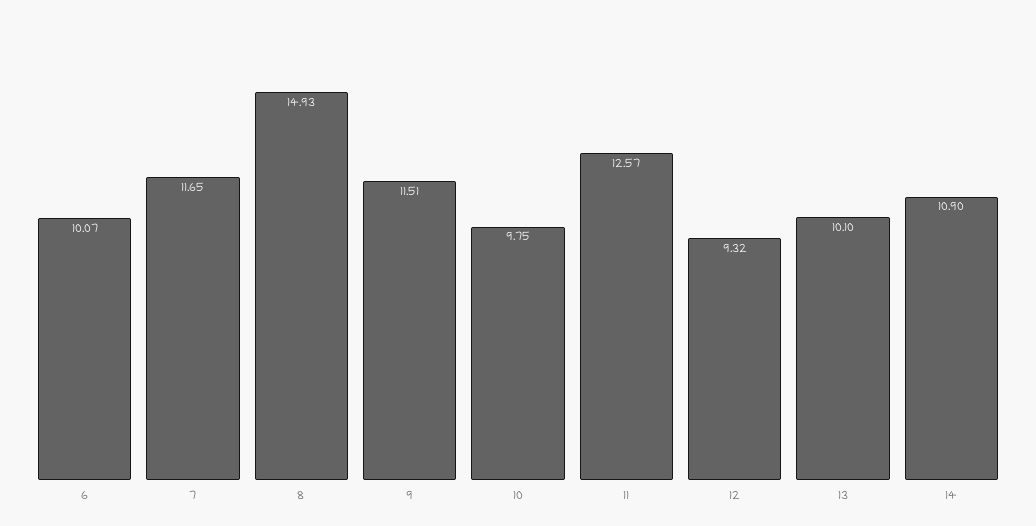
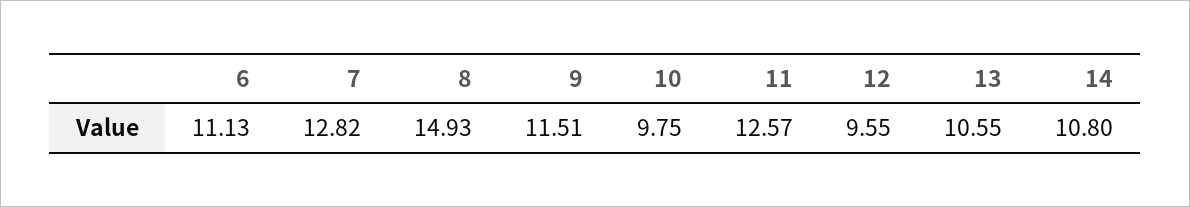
6: 10.07 -> 11.13
7: 11.65 -> 12.82
12: 9.32 -> 9.55
13: 10.1 -> 10.55
14: 10.9 -> 10.8

